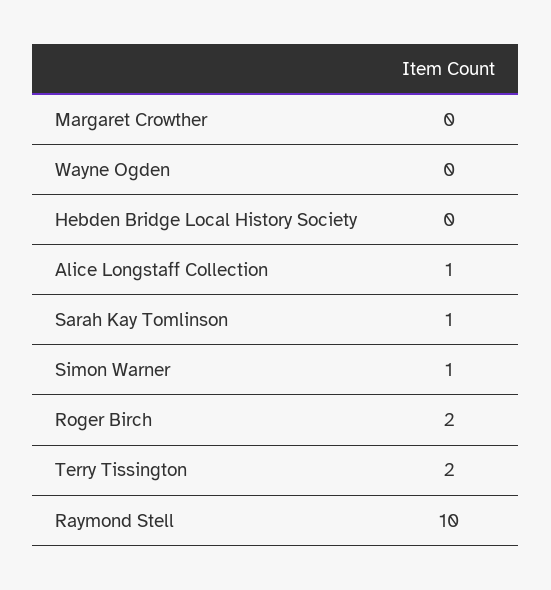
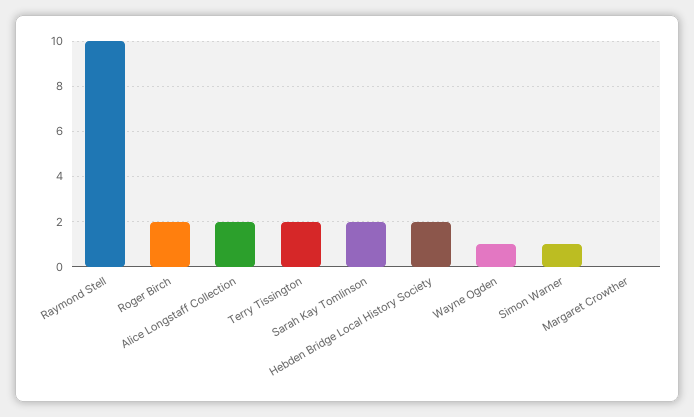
Wayne Ogden: 0 -> 1
Hebden Bridge Local History Society: 0 -> 2
Alice Longstaff Collection: 1 -> 2
Sarah Kay Tomlinson: 1 -> 2

